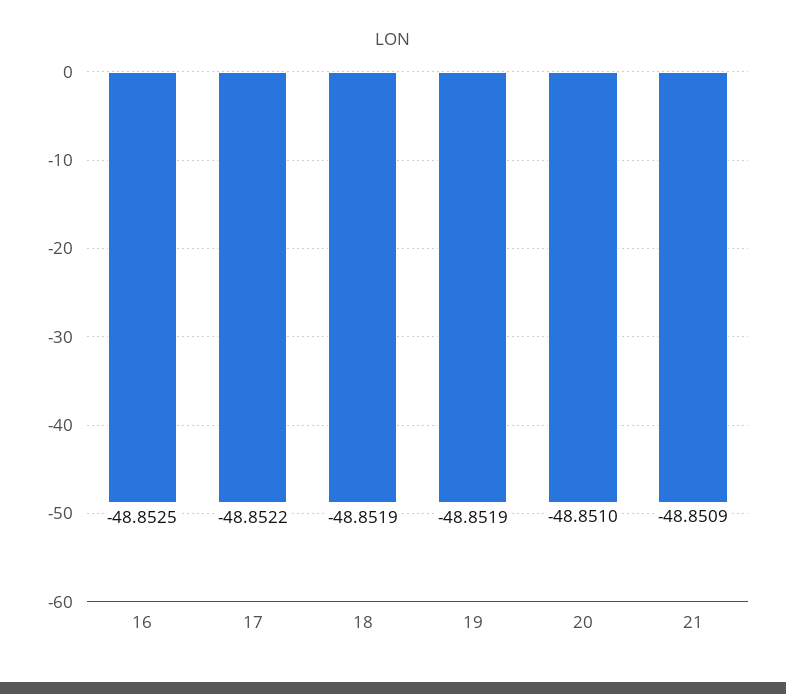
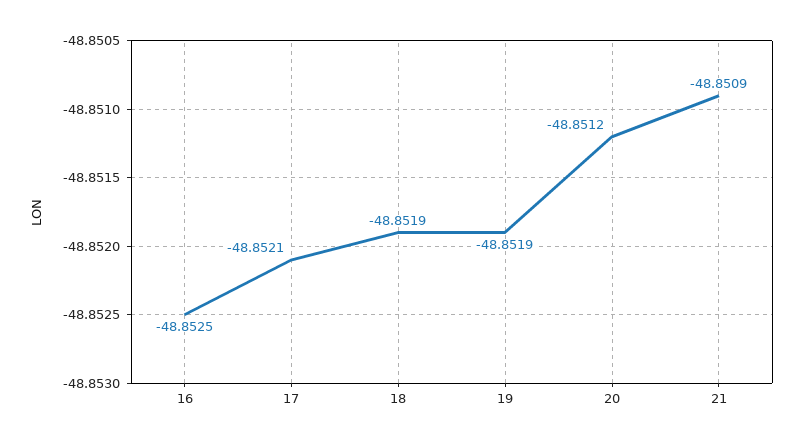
17: -48.8522 -> -48.8521
20: -48.851 -> -48.8512

